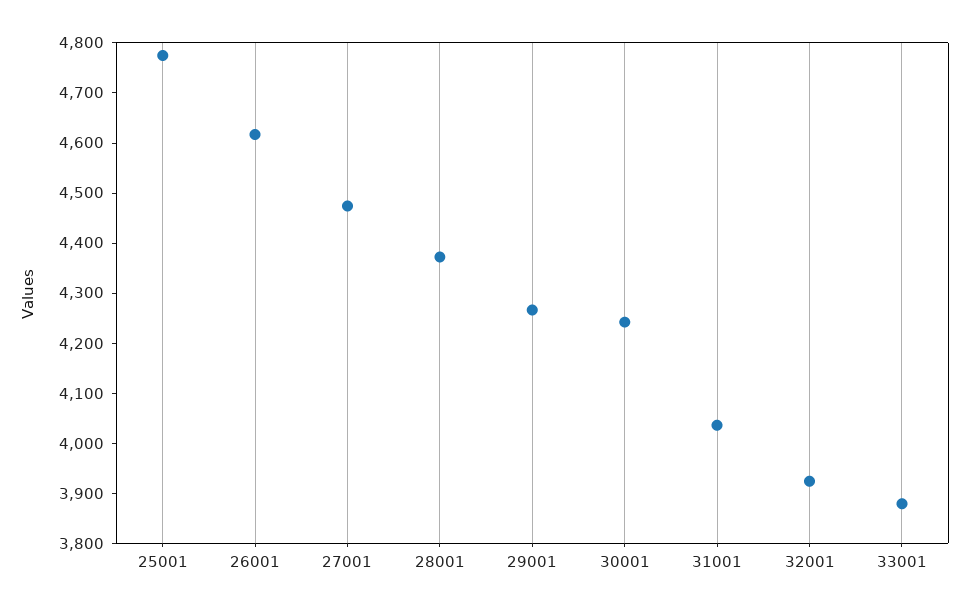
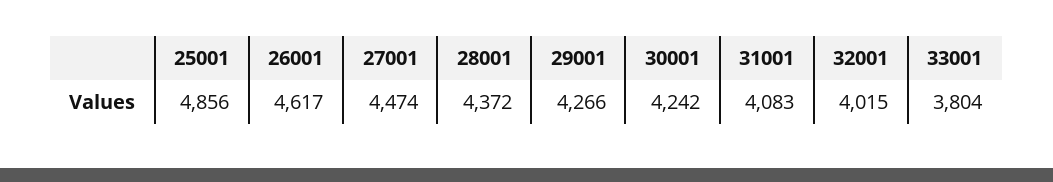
25001: 4780 -> 4856
31001: 4040 -> 4083
32001: 3920 -> 4015
33001: 3880 -> 3804

